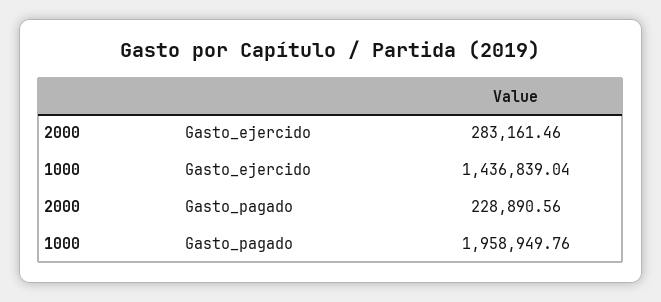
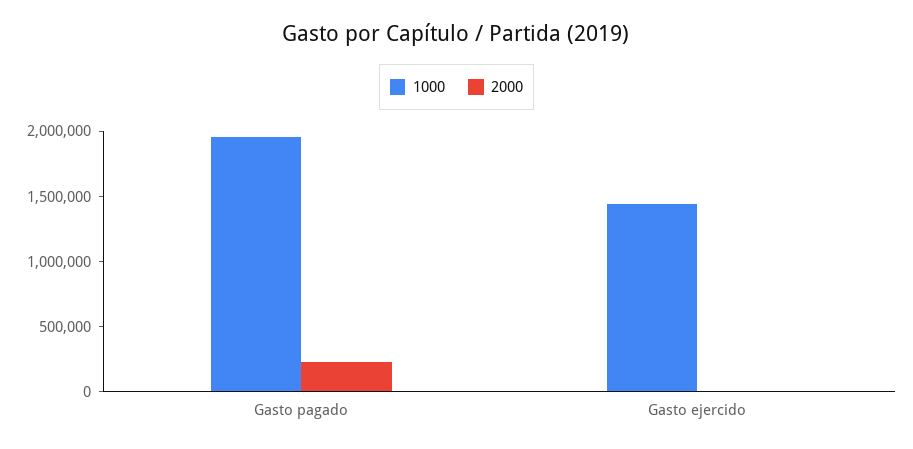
2000, Gasto_ejercido: 283161.46 -> 0

